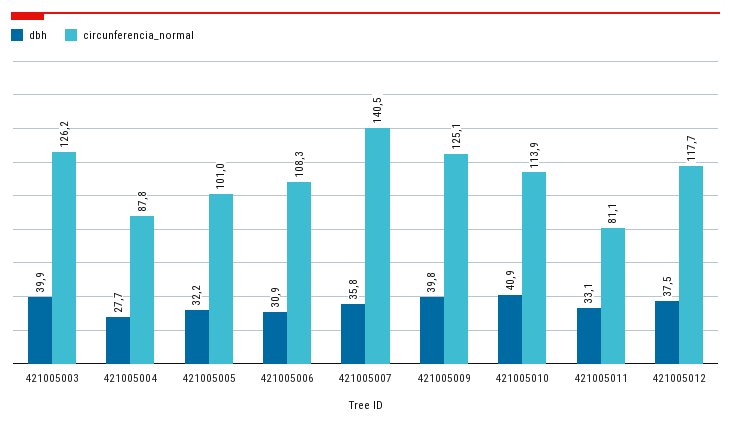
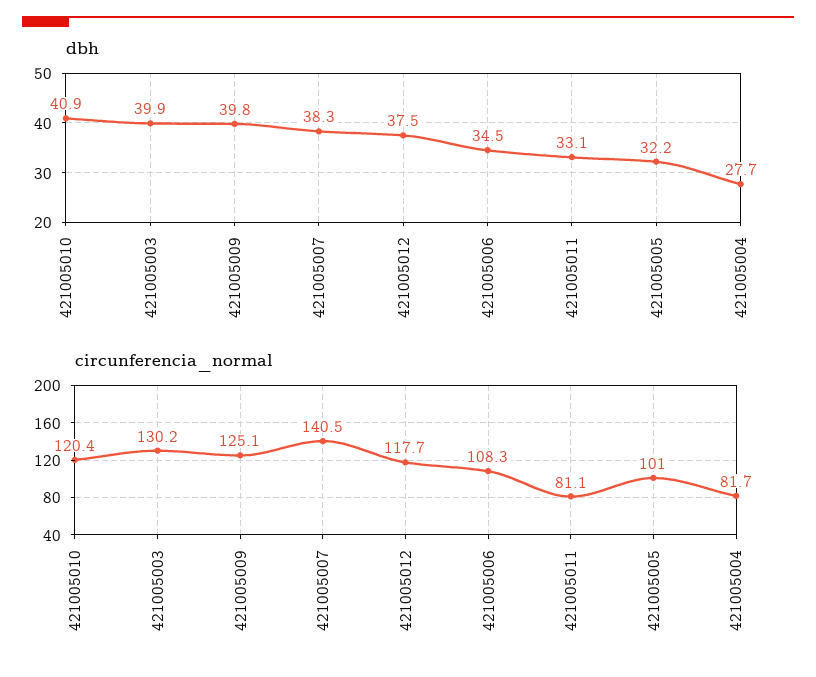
circunferencia_normal, 421005003: 126.2 -> 130.2
circunferencia_normal, 421005004: 87.8 -> 81.7
dbh, 421005006: 30.9 -> 34.5
dbh, 421005007: 35.8 -> 38.3
circunferencia_normal, 421005010: 113.9 -> 120.4

